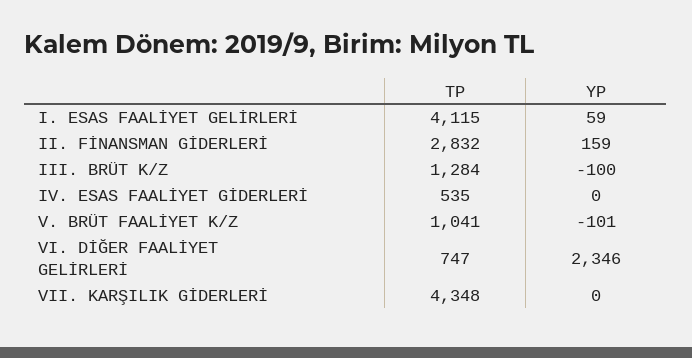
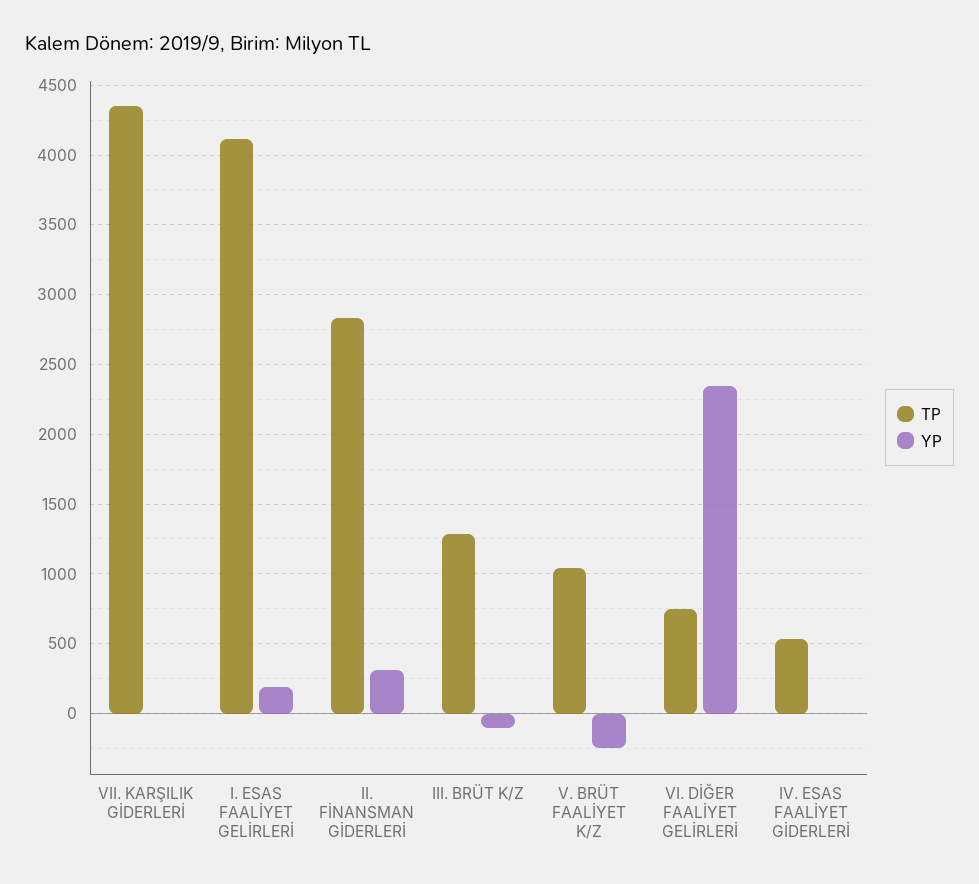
YP, I. ESAS FAALİYET GELİRLERİ: 59 -> 200
YP, II. FİNANSMAN GİDERLERİ: 159 -> 300
YP, V. BRÜT FAALİYET K/Z: -101 -> -250

